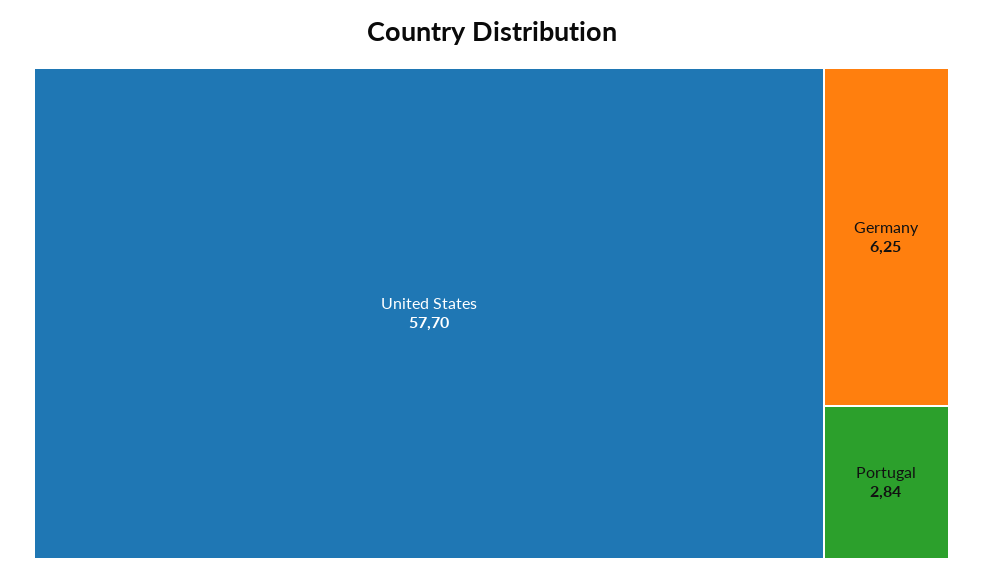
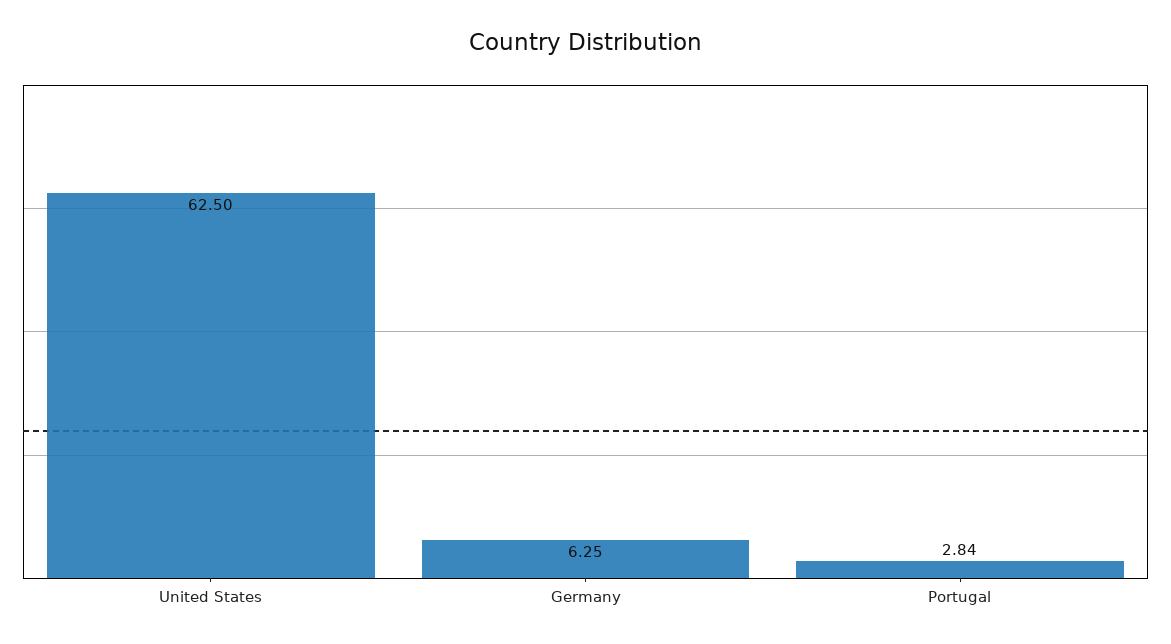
United States: 57.7 -> 62.5

